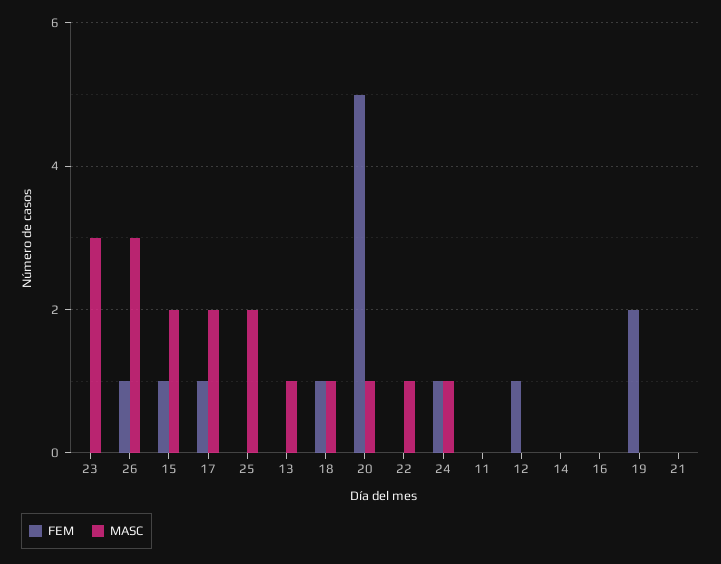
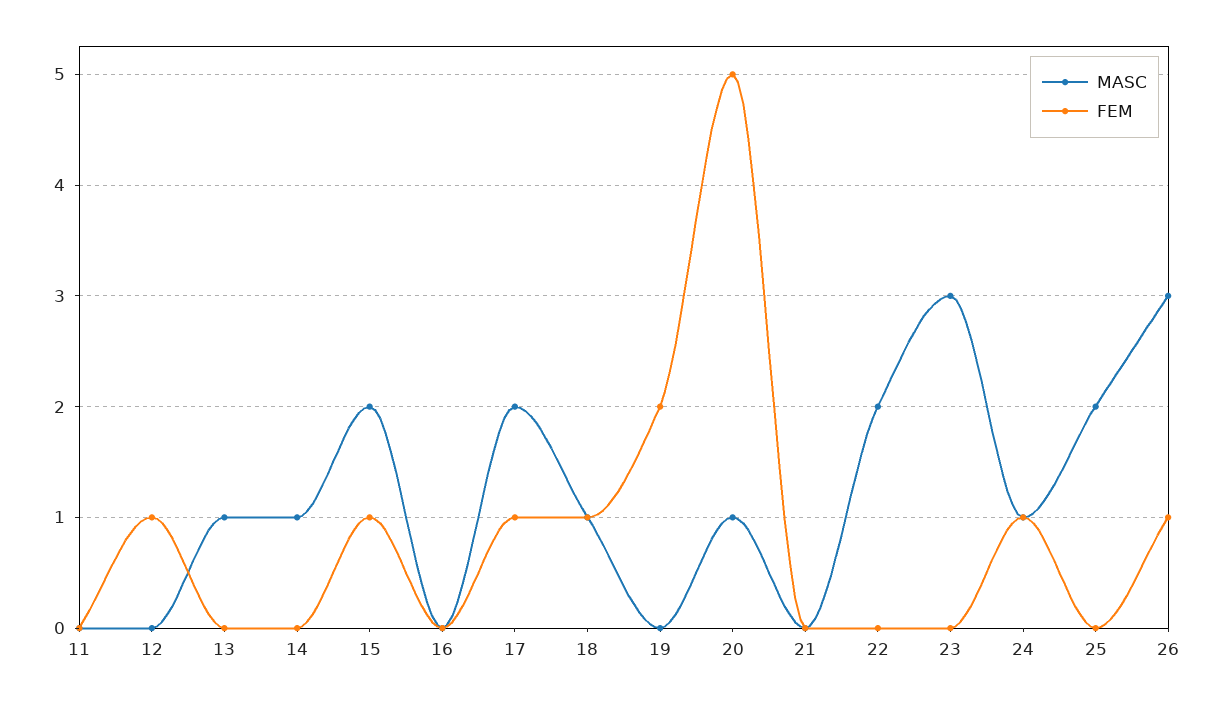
MASC, 22: 1 -> 2
MASC, 14: 0 -> 1

